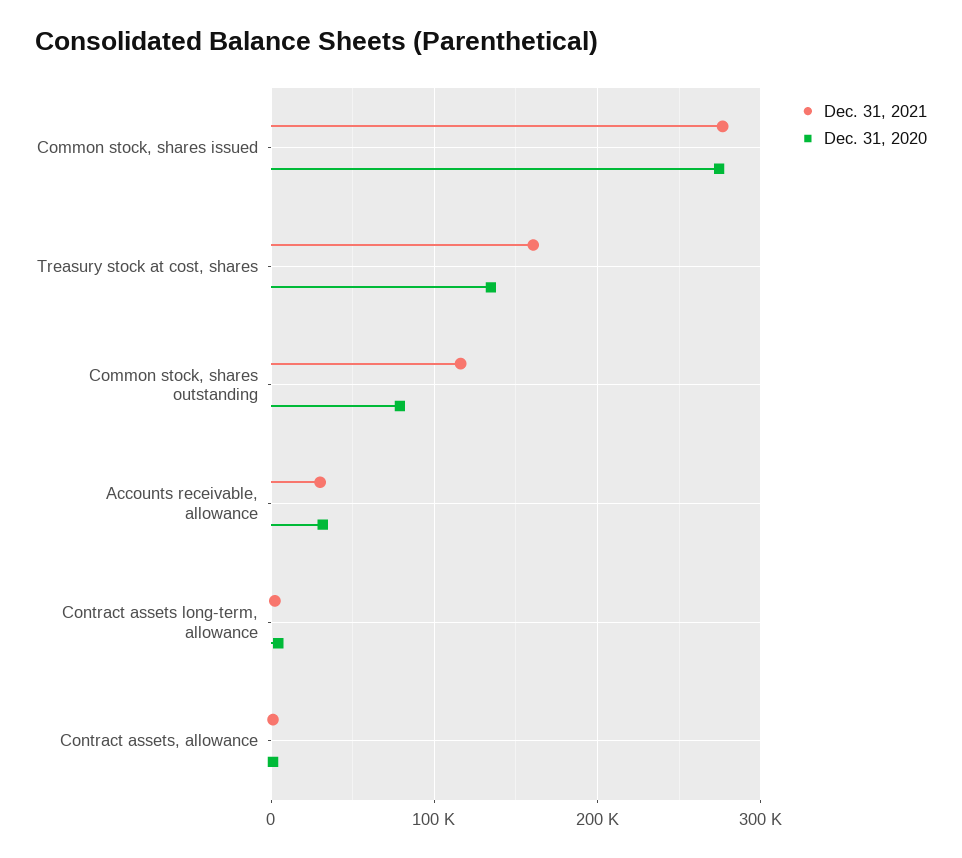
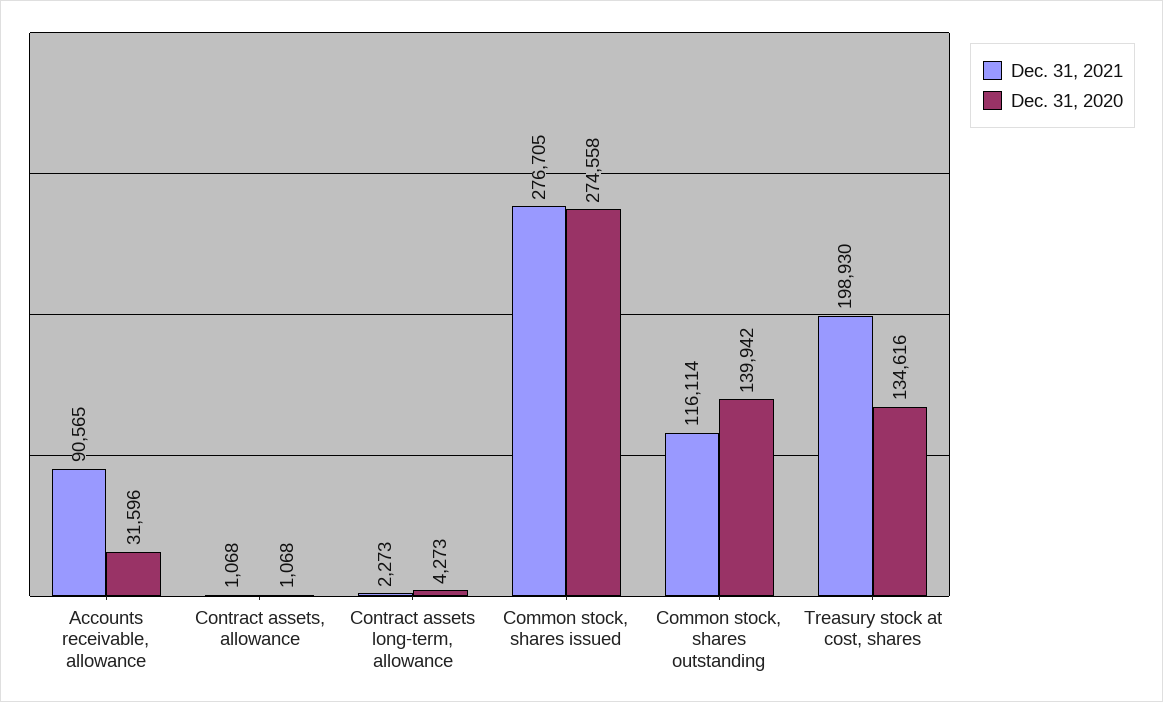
Dec. 31, 2021, Treasury stock at cost, shares: 160000 -> 198930
Dec. 31, 2020, Common stock, shares outstanding: 80000 -> 139942
Dec. 31, 2021, Accounts receivable, allowance: 30000 -> 90565

